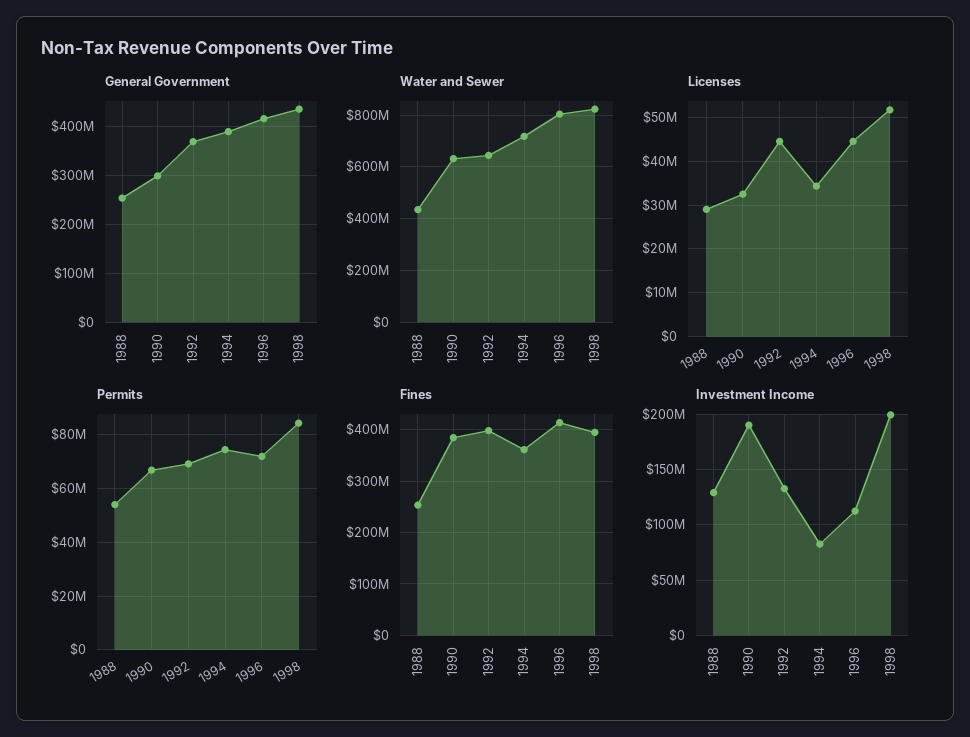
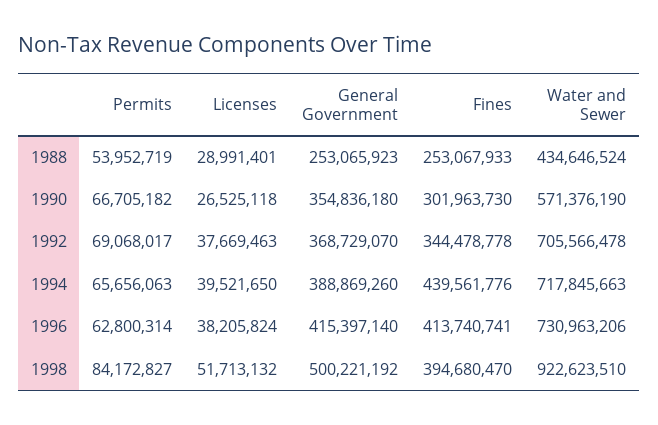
General Government, 1990: 300000000 -> 354836180
General Government, 1998: 440000000 -> 500221192
Water and Sewer, 1990: 625000000 -> 571376190
Water and Sewer, 1992: 650000000 -> 705566478
Water and Sewer, 1996: 800000000 -> 730963206
Water and Sewer, 1998: 825000000 -> 922623510
Licenses, 1990: 32000000 -> 26525118
Licenses, 1992: 44000000 -> 37669463
Licenses, 1994: 34000000 -> 39521650
Licenses, 1996: 44000000 -> 38205824
Permits, 1994: 75000000 -> 65656063
Permits, 1996: 72500000 -> 62800314
Fines, 1990: 380000000 -> 301963730
Fines, 1992: 400000000 -> 344478778
Fines, 1994: 360000000 -> 439561776
Investment Income, 1988: 130000000 -> none
Investment Income, 1990: 190000000 -> none
Investment Income, 1992: 130000000 -> none
Investment Income, 1994: 80000000 -> none
Investment Income, 1996: 110000000 -> none
Investment Income, 1998: 200000000 -> none

